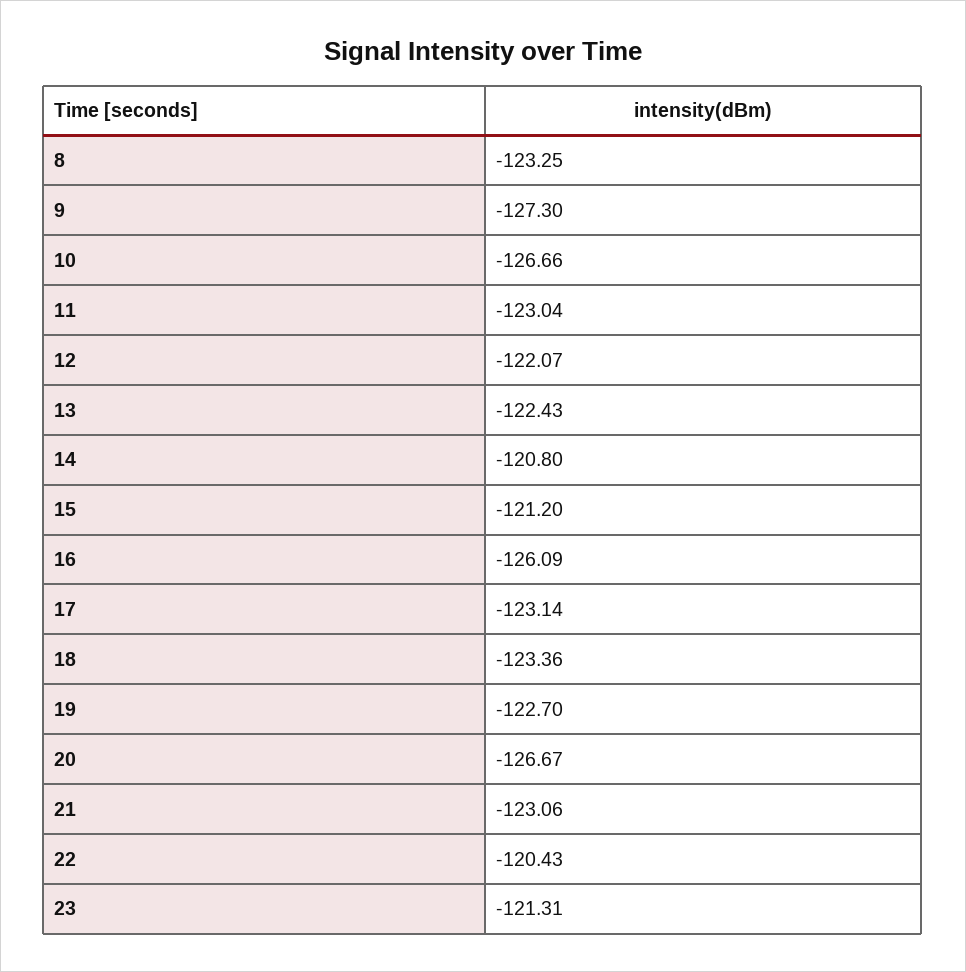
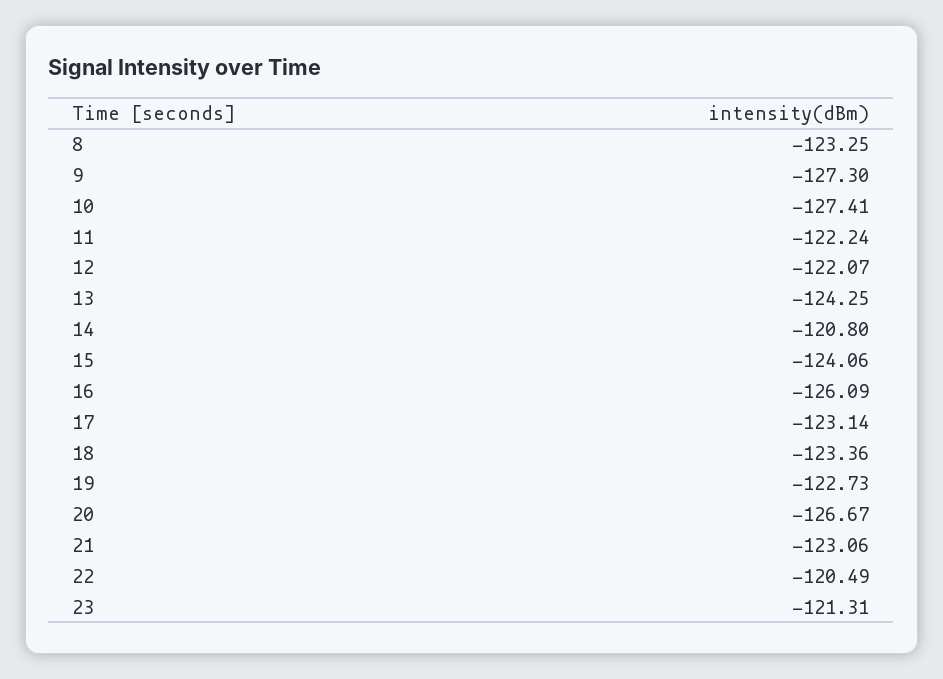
10: -126.66 -> -127.41
11: -123.04 -> -122.24
13: -122.43 -> -124.25
15: -121.2 -> -124.06
19: -122.7 -> -122.73
22: -120.43 -> -120.49

